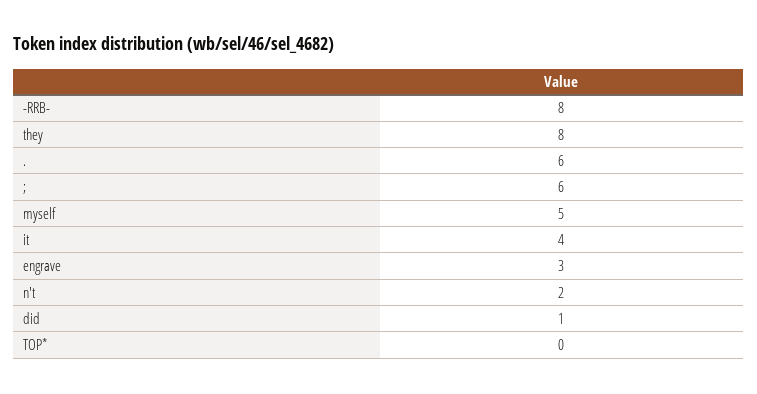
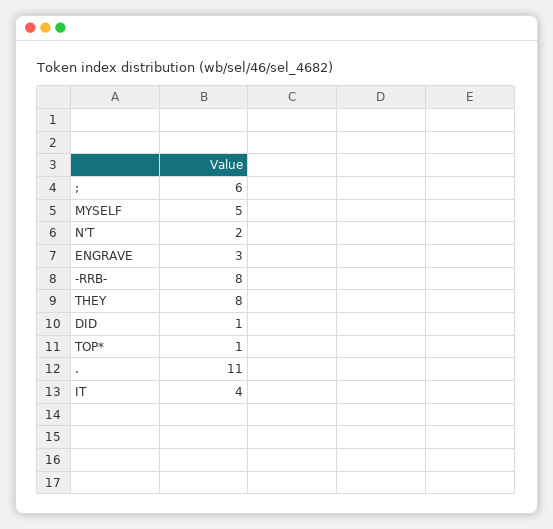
.: 6 -> 11
TOP*: 0 -> 1

